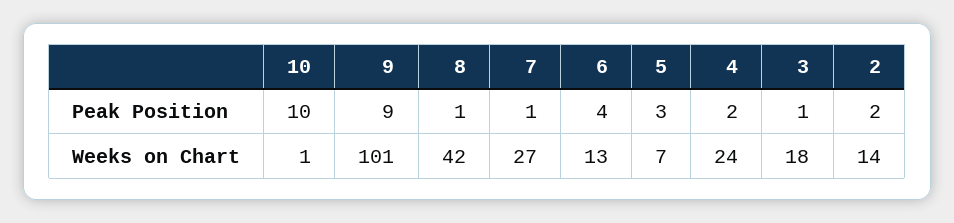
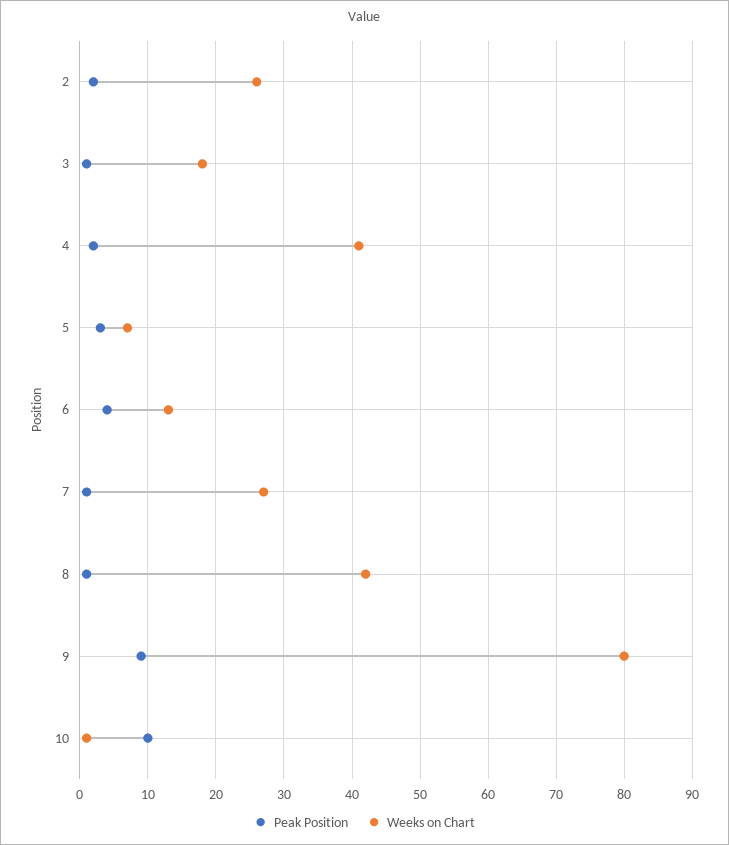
Weeks on Chart, 9: 101 -> 80
Weeks on Chart, 4: 24 -> 41
Weeks on Chart, 2: 14 -> 26

